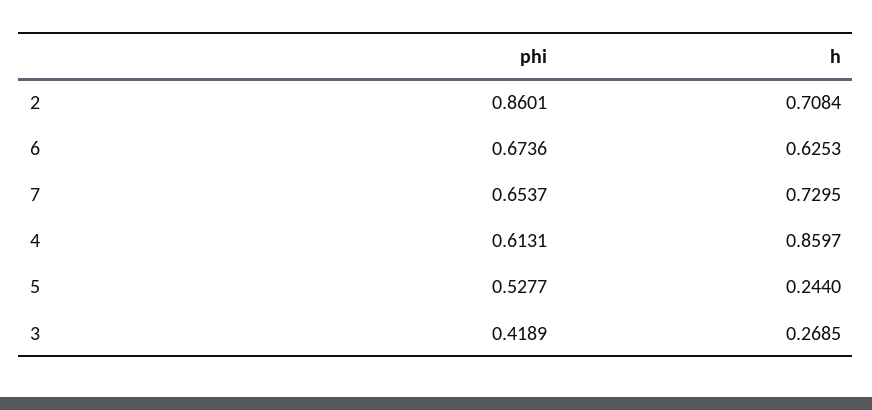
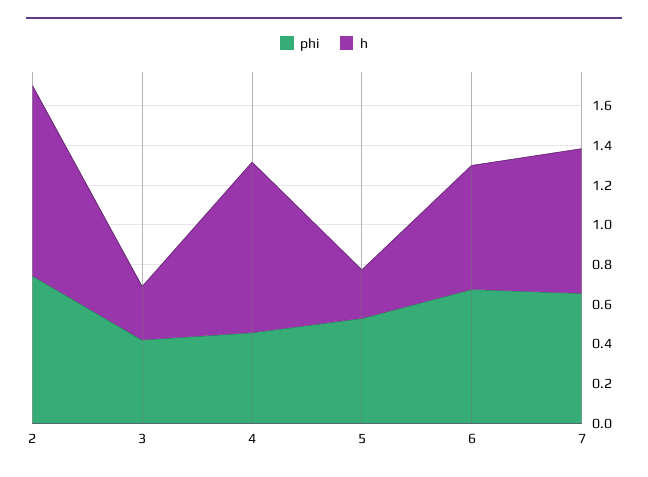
phi, 2: 0.8601 -> 0.75
h, 2: 0.7084 -> 0.95
phi, 4: 0.6131 -> 0.45

